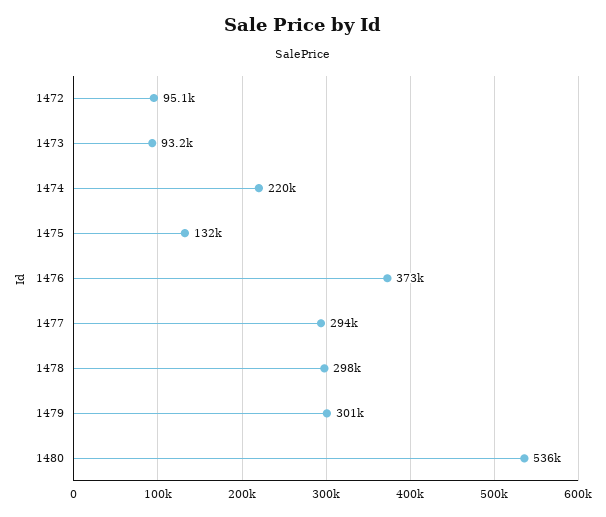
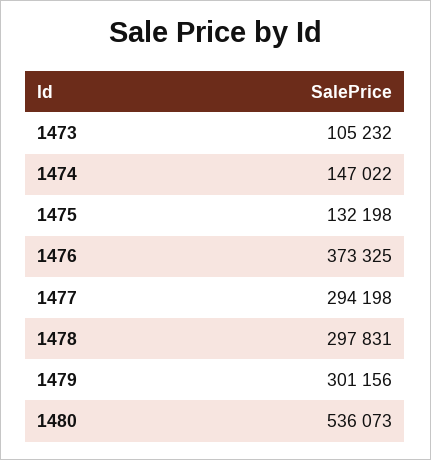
1472: 95100 -> none
1473: 93200 -> 105232
1474: 220000 -> 147022

